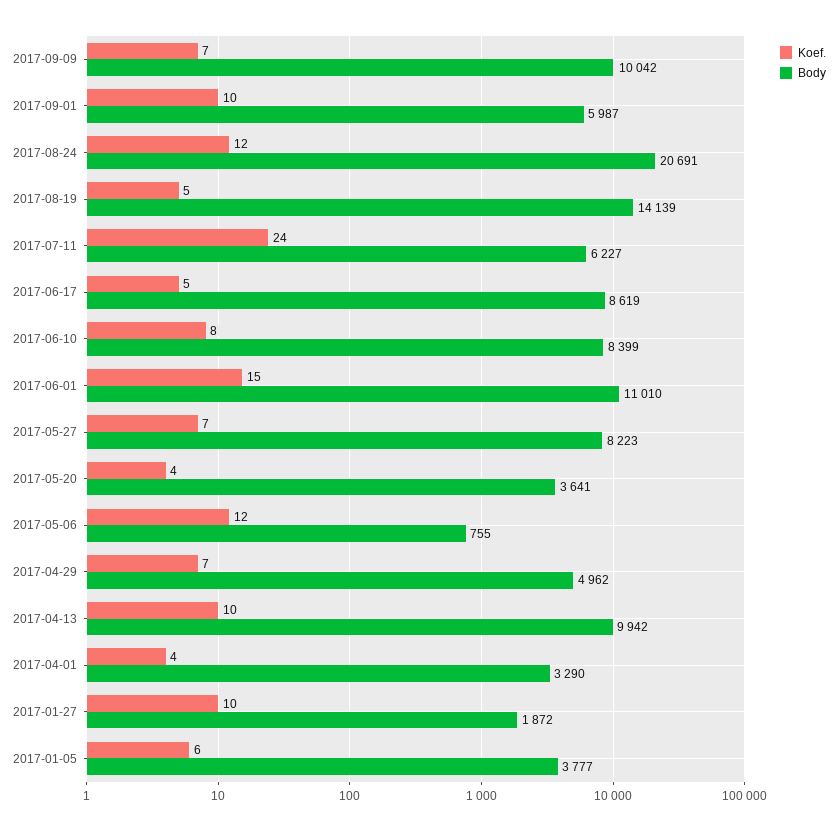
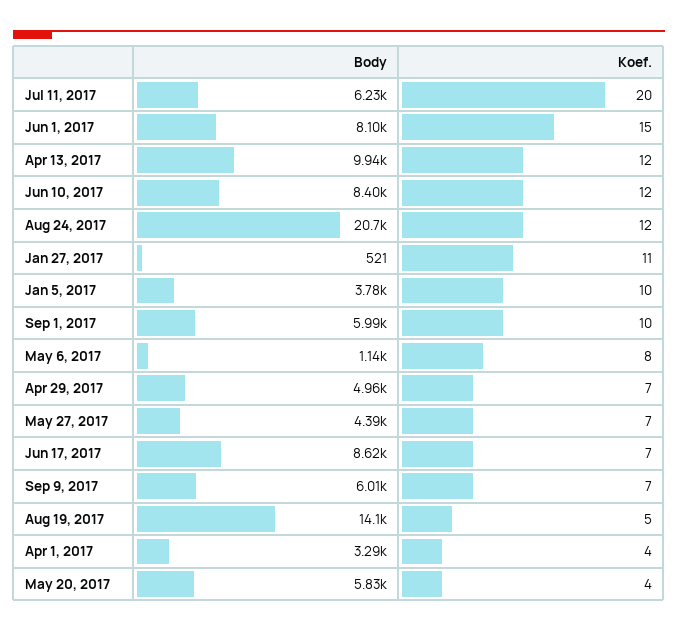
Body, 2017-09-09: 10042 -> 6010
Koef., 2017-07-11: 24 -> 20
Koef., 2017-06-17: 5 -> 7
Koef., 2017-06-10: 8 -> 12
Body, 2017-06-01: 11010 -> 8100
Body, 2017-05-27: 8223 -> 4390
Body, 2017-05-20: 3641 -> 5830
Koef., 2017-05-06: 12 -> 8
Body, 2017-05-06: 755 -> 1140
Koef., 2017-04-13: 10 -> 12
Koef., 2017-01-27: 10 -> 11
Body, 2017-01-27: 1872 -> 521
Koef., 2017-01-05: 6 -> 10

